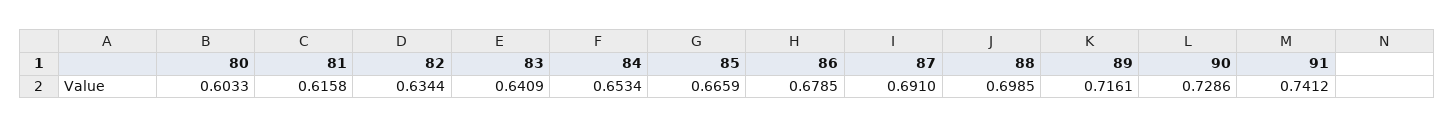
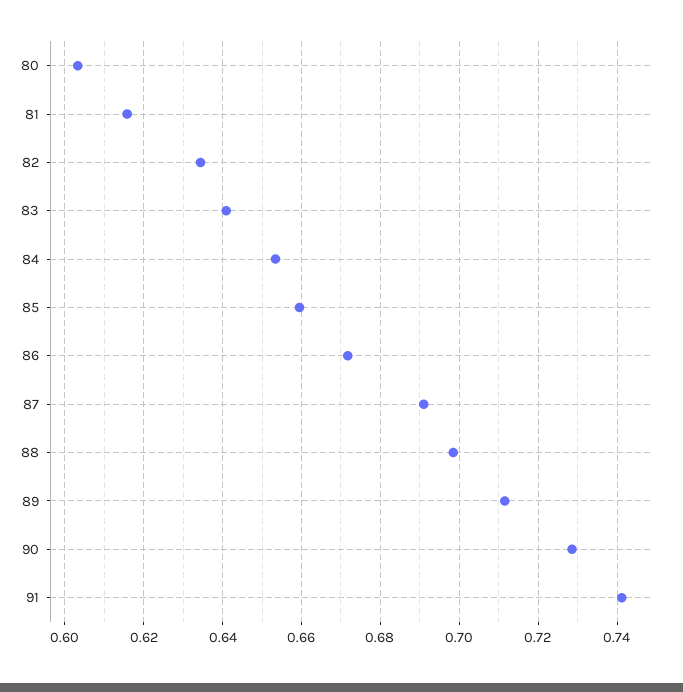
85: 0.6659 -> 0.66
86: 0.6785 -> 0.672
89: 0.7161 -> 0.712

